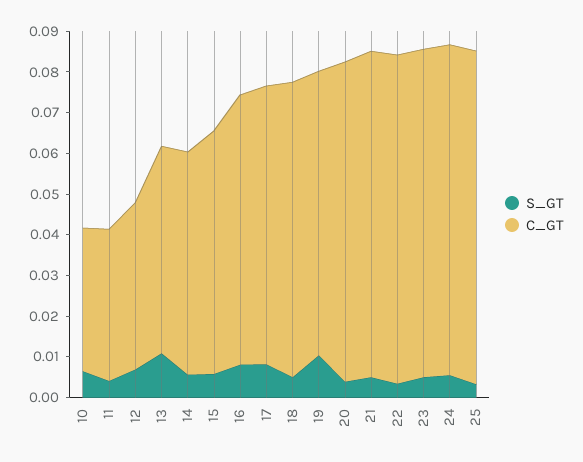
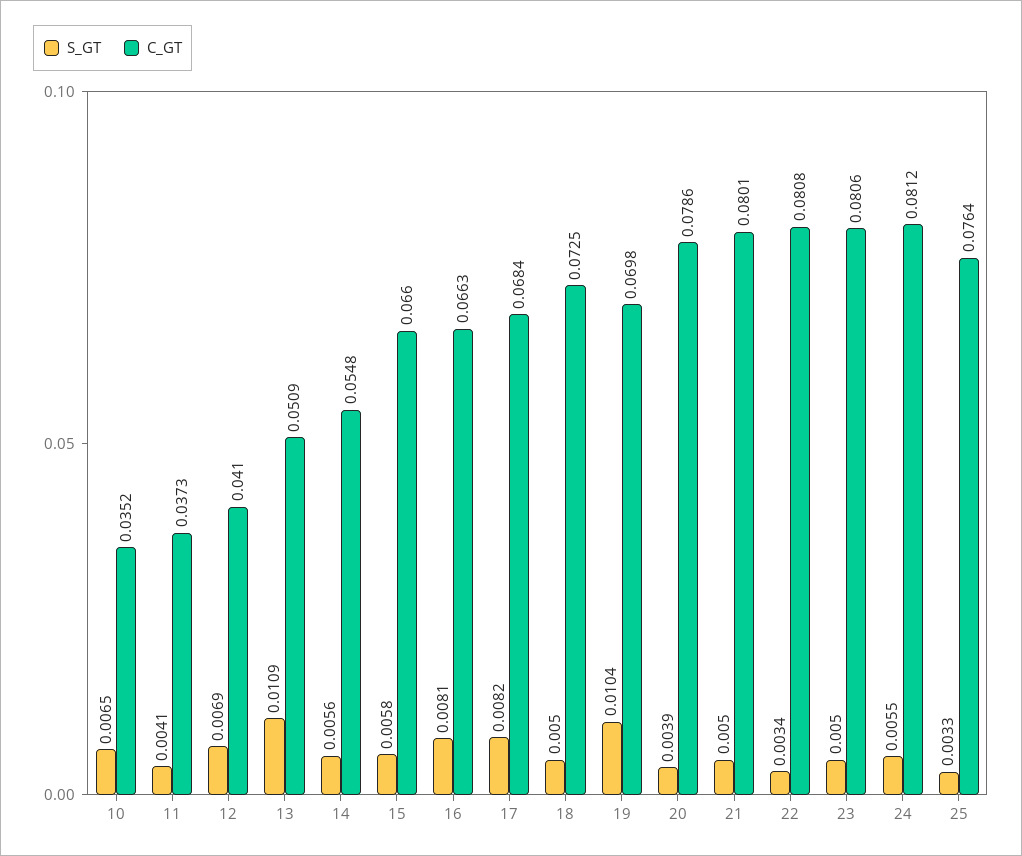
C_GT, 15: 0.06 -> 0.066
C_GT, 25: 0.082 -> 0.0764

